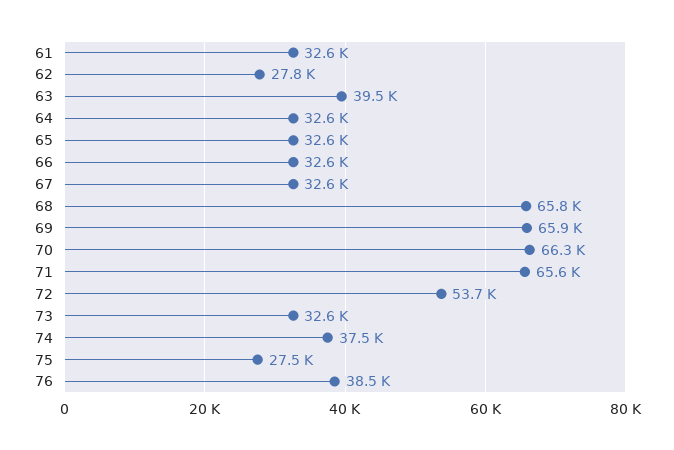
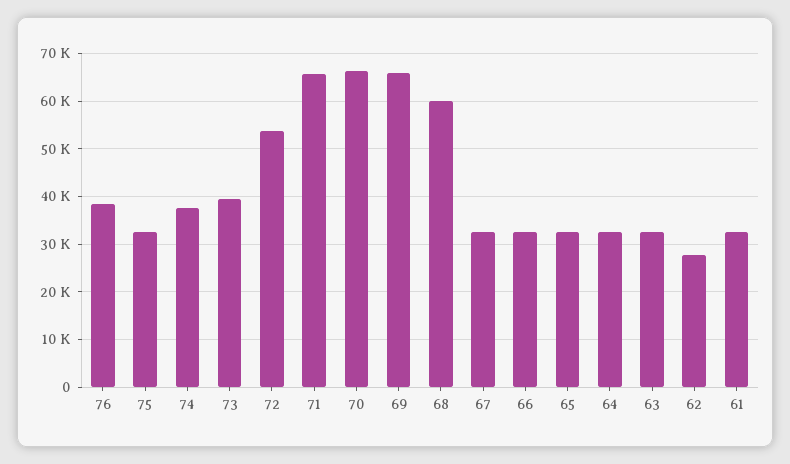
63: 39500 -> 32000
68: 65800 -> 60000
73: 32600 -> 40000
75: 27500 -> 32000

